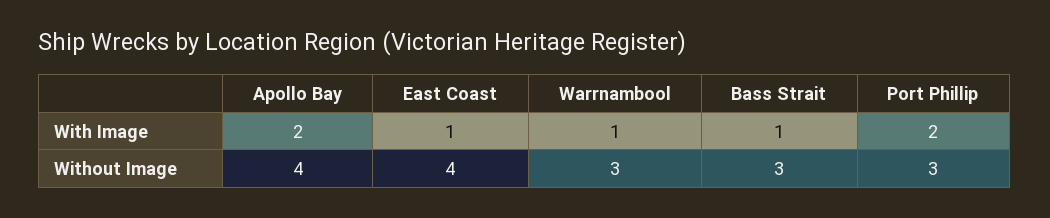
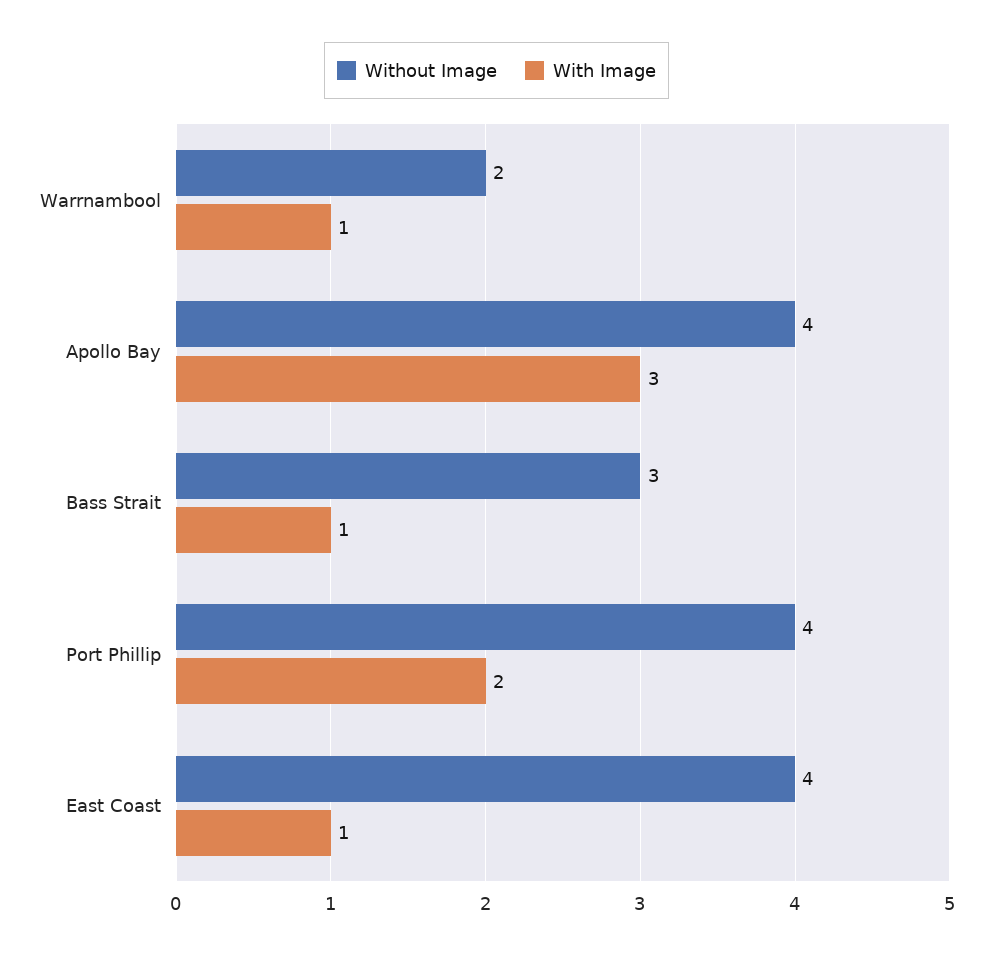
With Image, Apollo Bay: 2 -> 3
Without Image, Warrnambool: 3 -> 2
Without Image, Port Phillip: 3 -> 4

